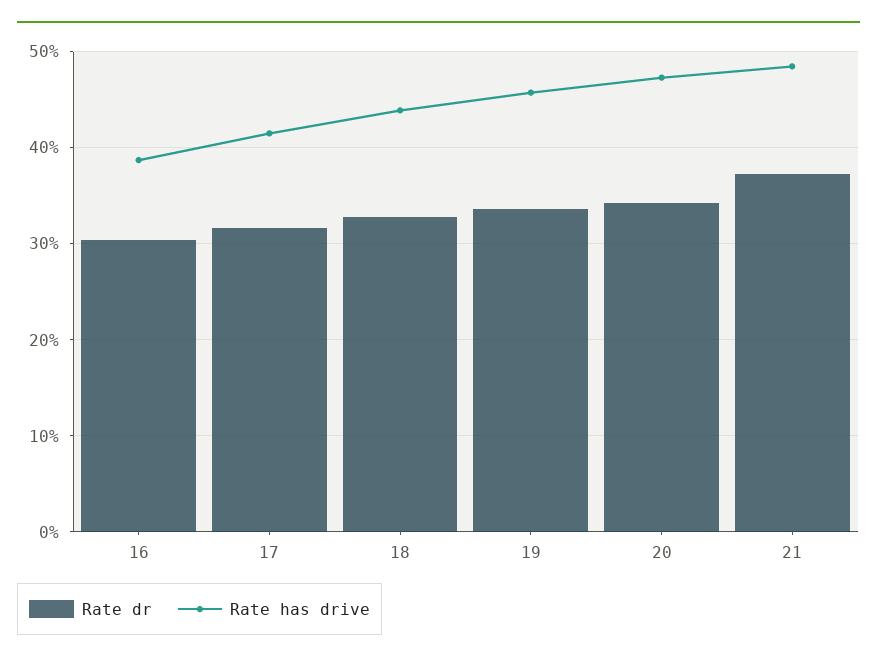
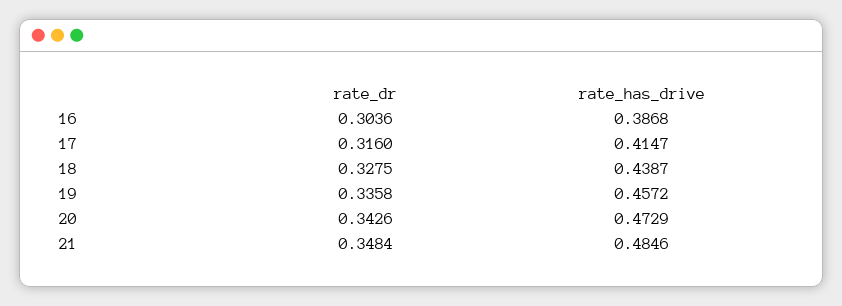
Rate dr, 21: 0.37 -> 0.3484

